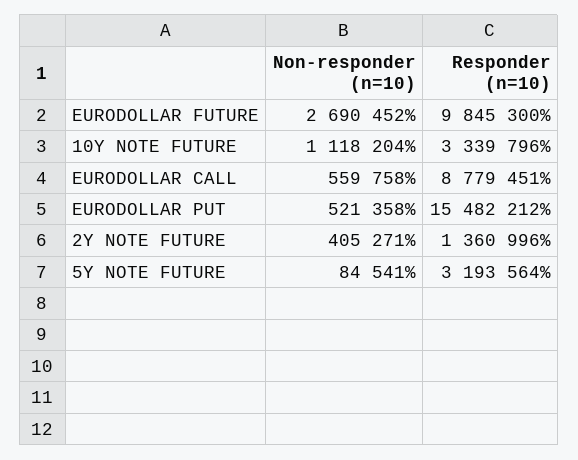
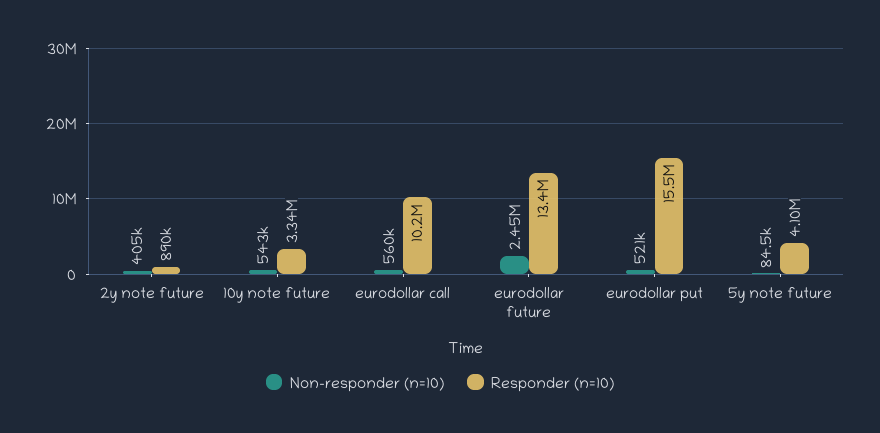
Non-responder (n=10), EURODOLLAR FUTURE: 2690452 -> 2450000
Responder (n=10), EURODOLLAR FUTURE: 9845300 -> 13400000
Non-responder (n=10), 10Y NOTE FUTURE: 1118204 -> 543000
Responder (n=10), EURODOLLAR CALL: 8779451 -> 10200000
Responder (n=10), 2Y NOTE FUTURE: 1360996 -> 890000
Responder (n=10), 5Y NOTE FUTURE: 3193564 -> 4100000

